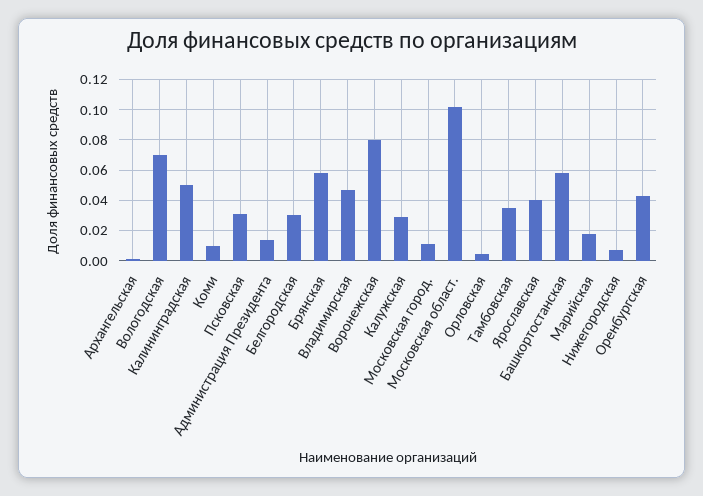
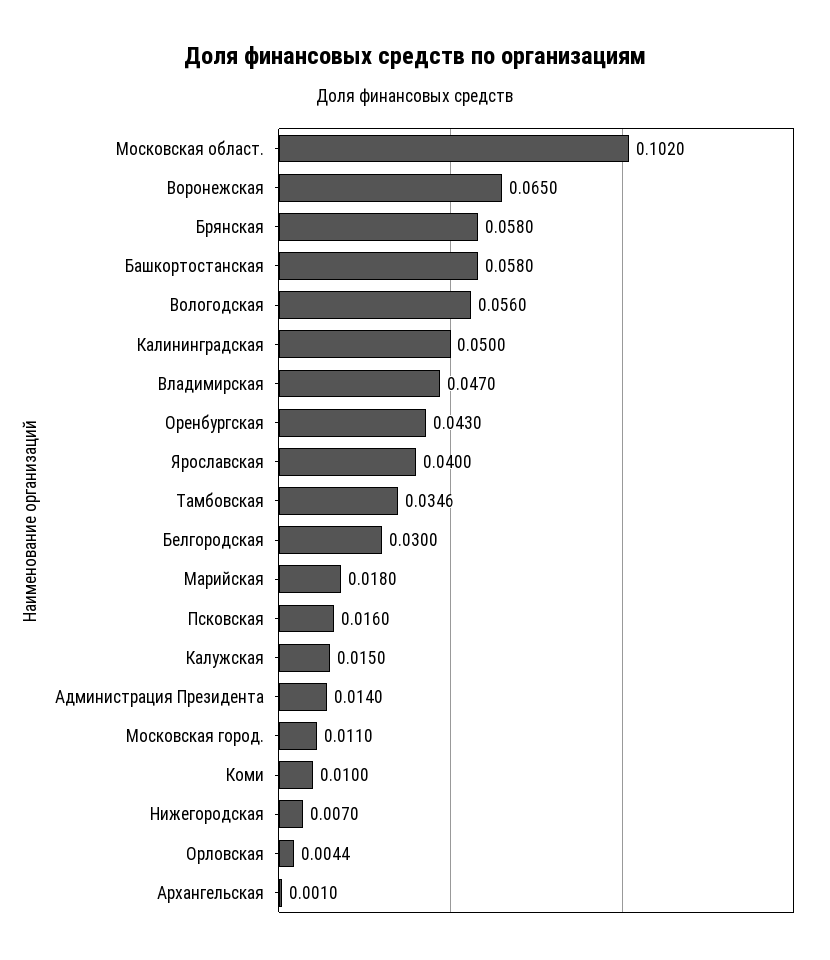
Вологодская: 0.07 -> 0.056
Псковская: 0.03 -> 0.016
Воронежская: 0.08 -> 0.065
Калужская: 0.03 -> 0.015

